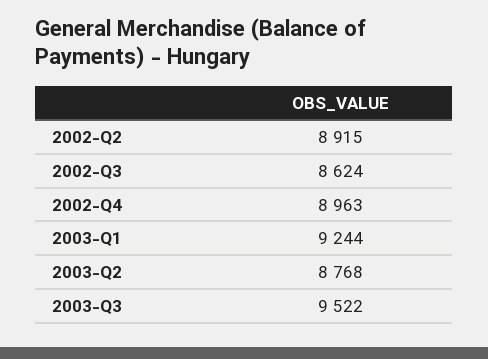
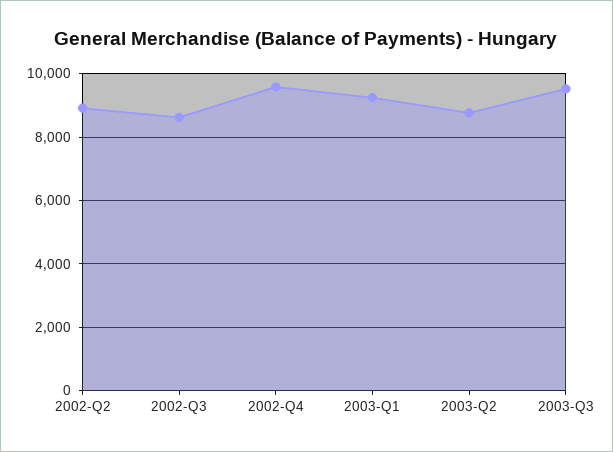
2002-Q4: 8963 -> 9600

